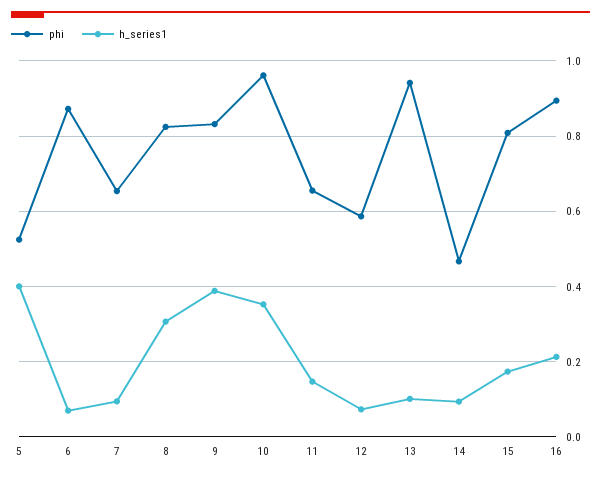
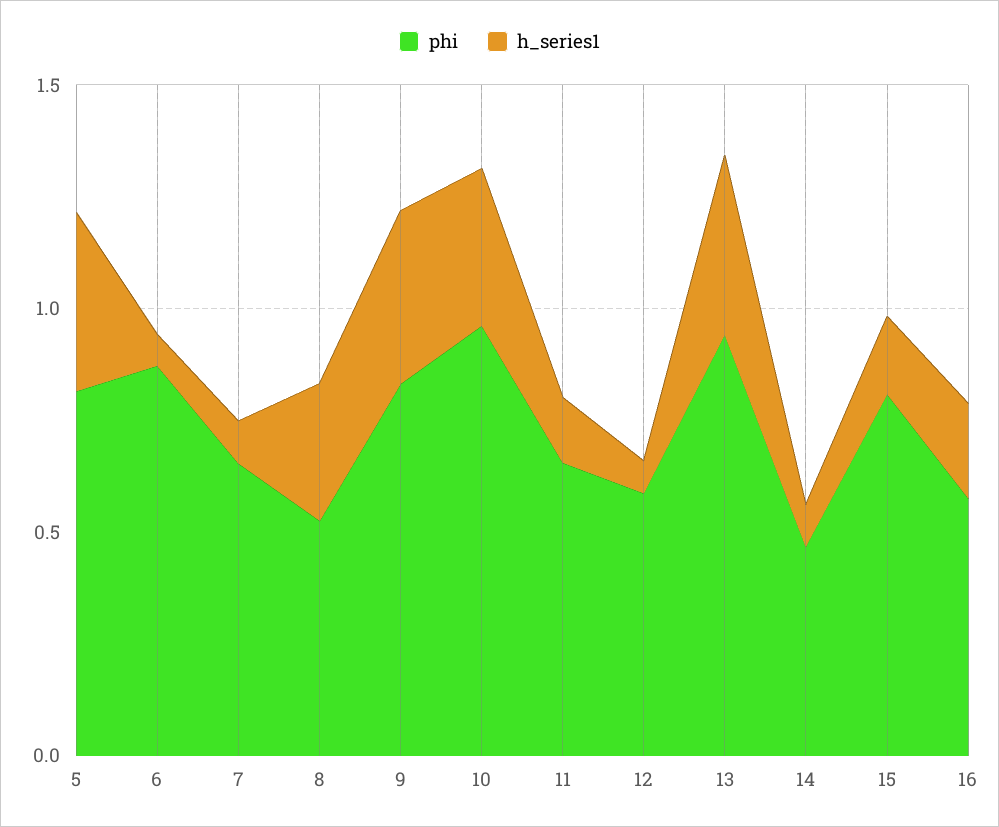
phi, 5: 0.52 -> 0.8
phi, 8: 0.82 -> 0.5
h_series1, 13: 0.1 -> 0.4
phi, 16: 0.9 -> 0.6

